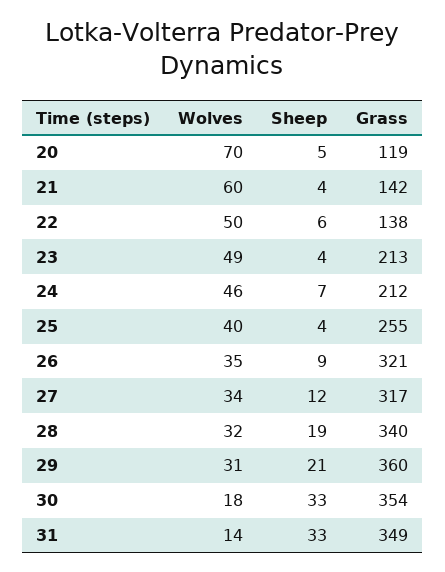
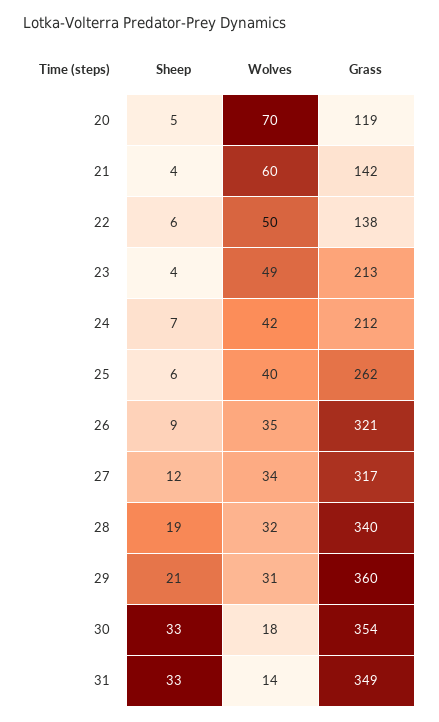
Wolves, 24: 46 -> 42
Sheep, 25: 4 -> 6
Grass, 25: 255 -> 262

